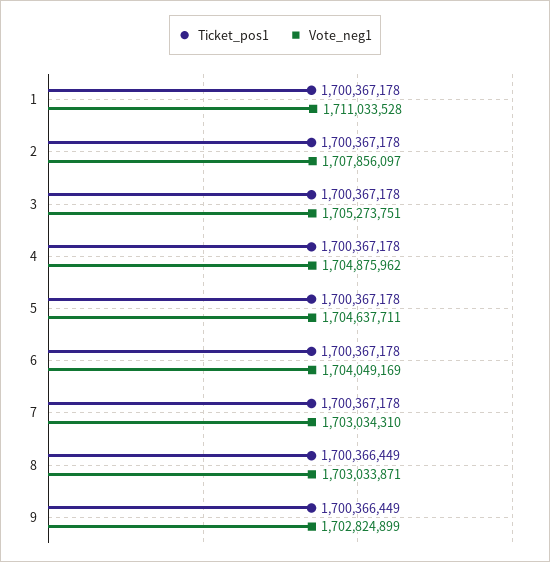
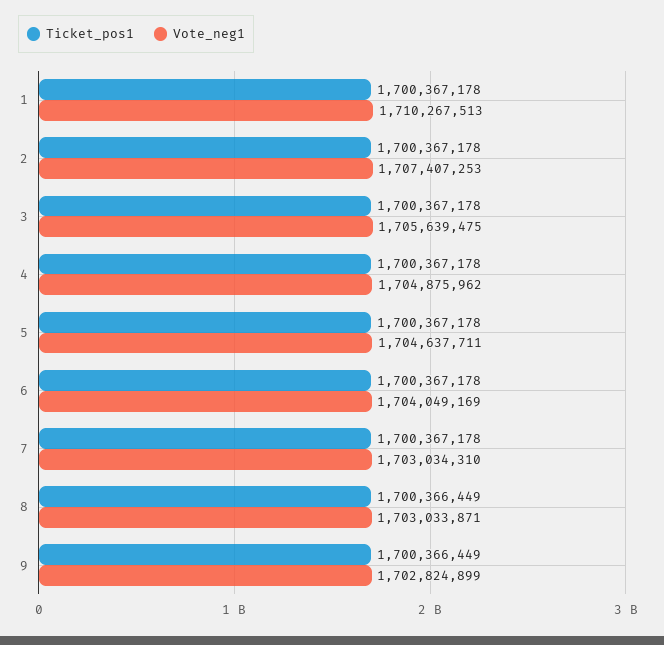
Vote_neg1, 1: 1711033528 -> 1710267513
Vote_neg1, 2: 1707856097 -> 1707407253
Vote_neg1, 3: 1705273751 -> 1705639475

